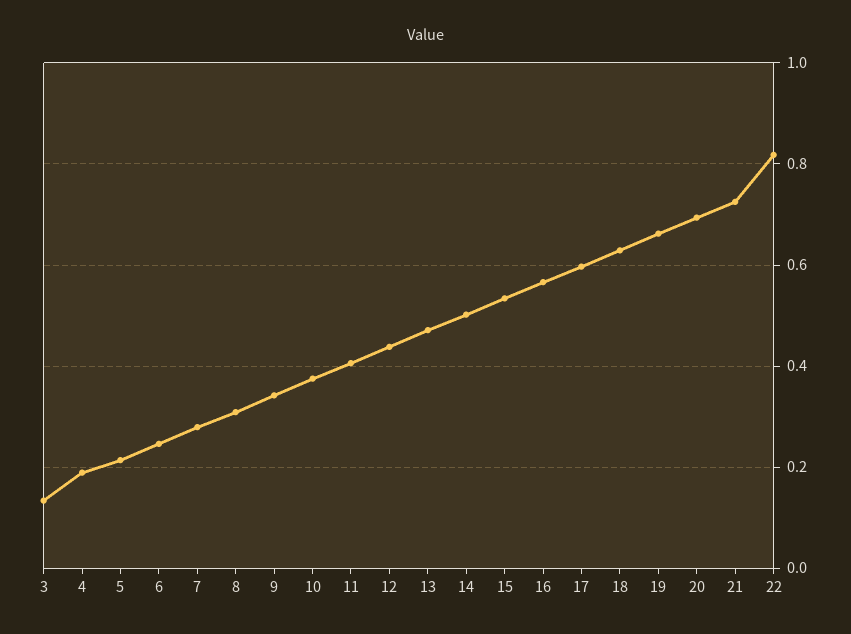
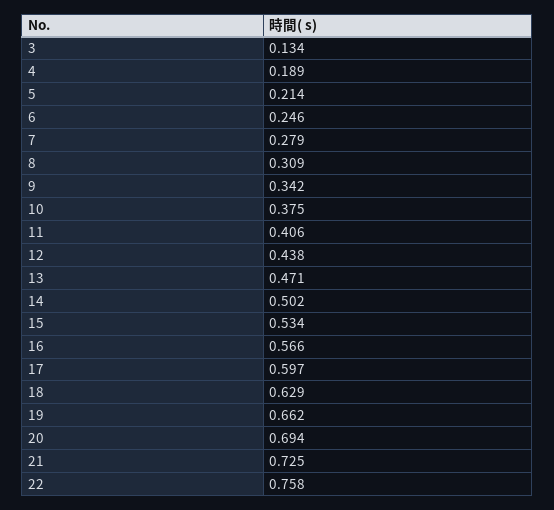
22: 0.82 -> 0.758

